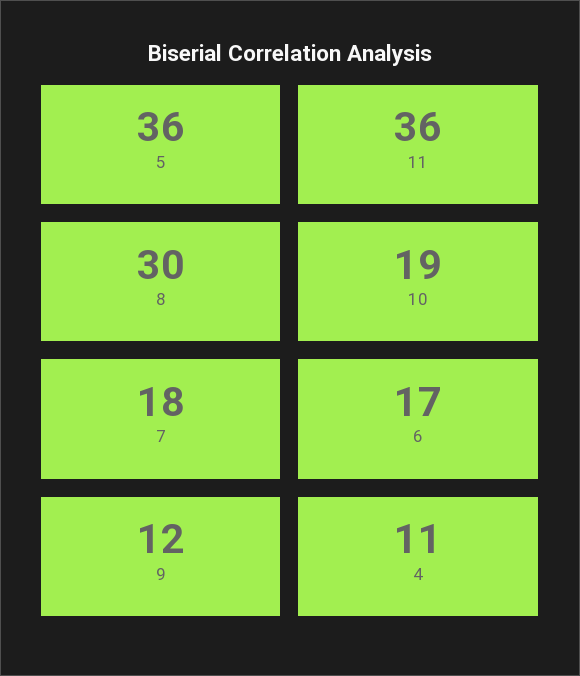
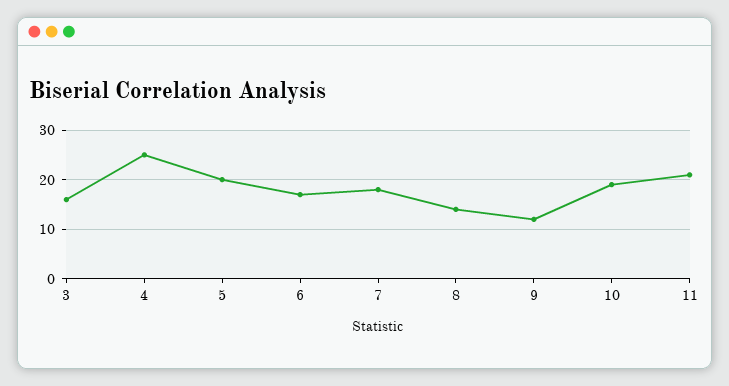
5: 36 -> 20
11: 36 -> 20
8: 30 -> 15
4: 11 -> 25
3: none -> 15

